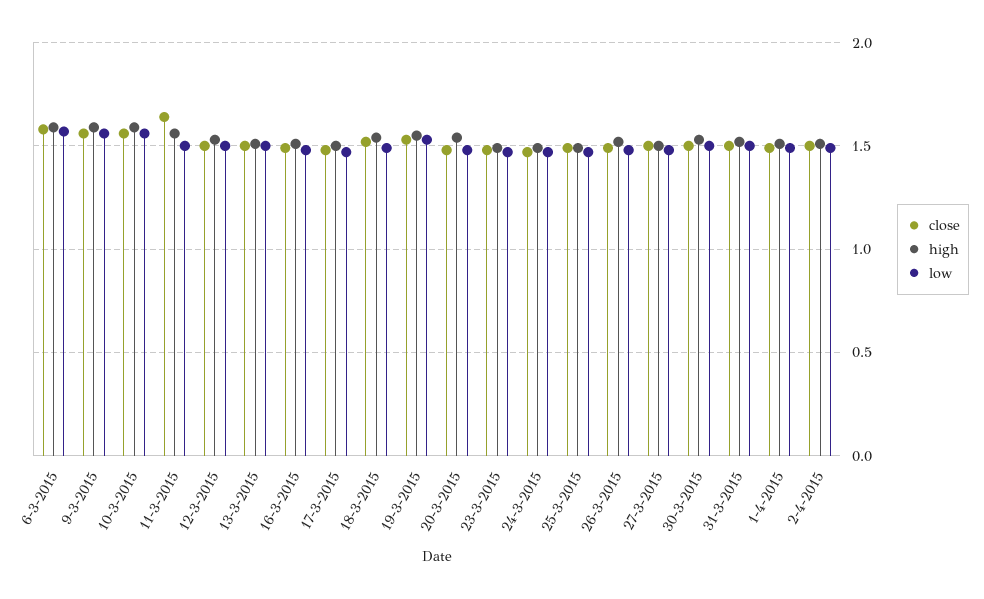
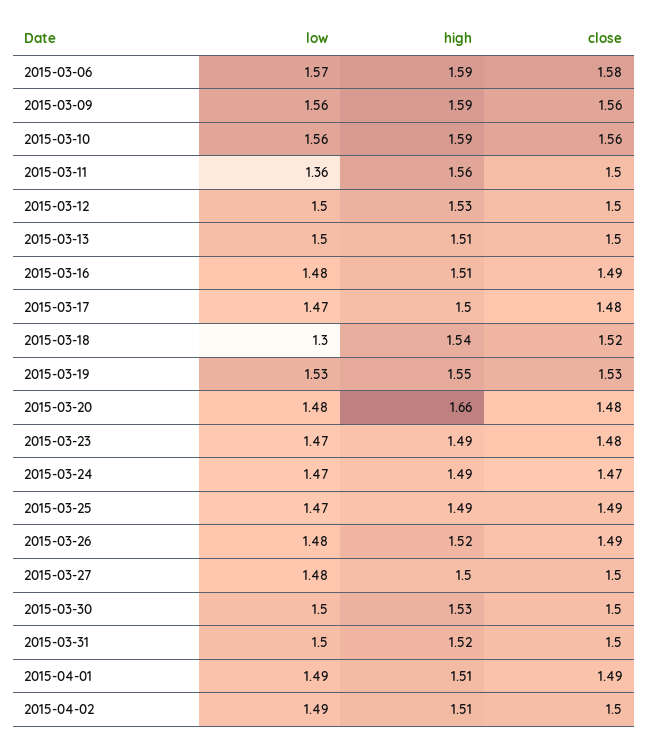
close, 11-3-2015: 1.65 -> 1.5
low, 11-3-2015: 1.5 -> 1.36
low, 18-3-2015: 1.5 -> 1.3
high, 20-3-2015: 1.55 -> 1.66

